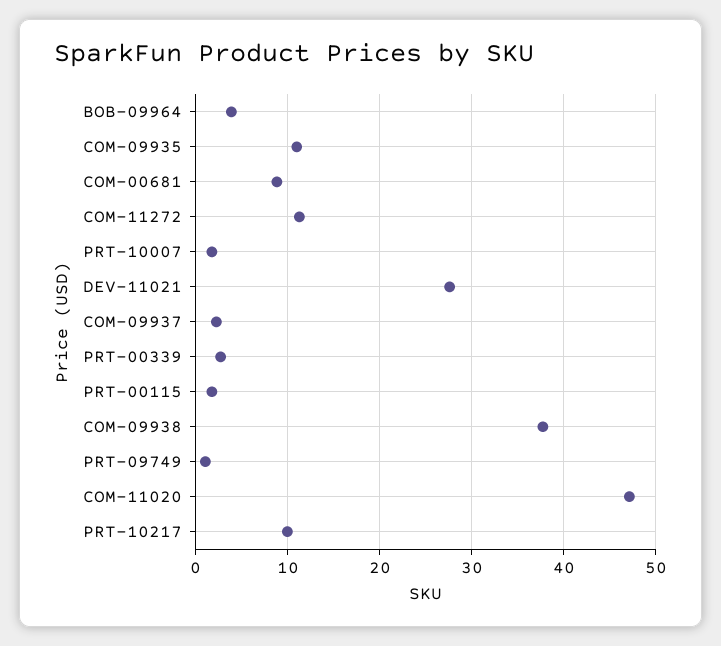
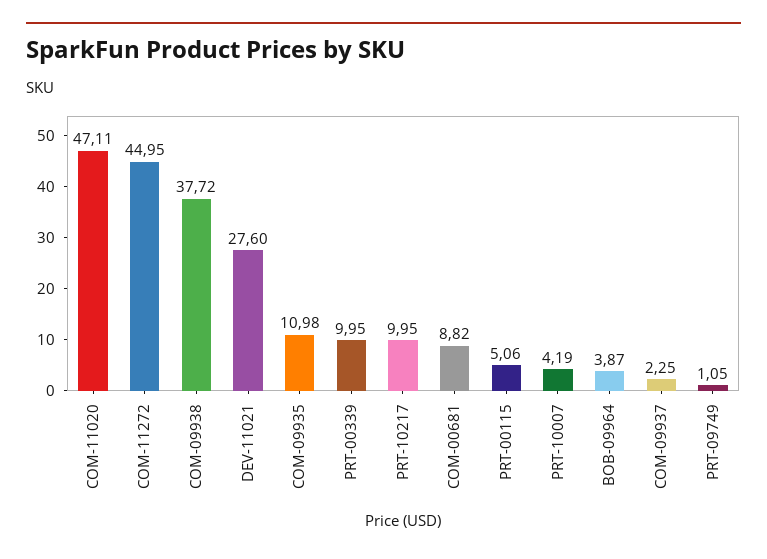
COM-11272: 11 -> 44.95
PRT-10007: 2 -> 4.19
PRT-00339: 3 -> 9.95
PRT-00115: 2 -> 5.06

